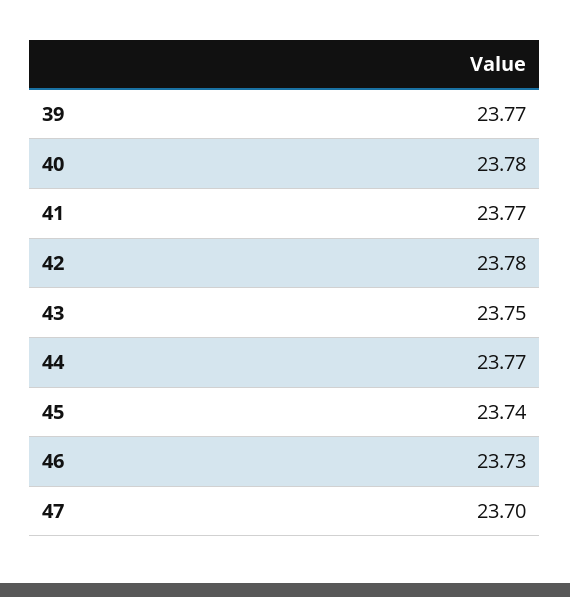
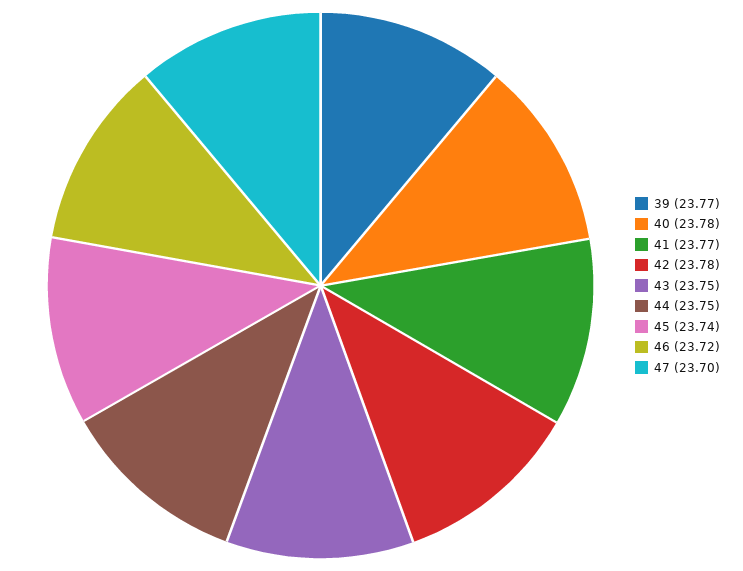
44: 23.77 -> 23.75
46: 23.73 -> 23.72

